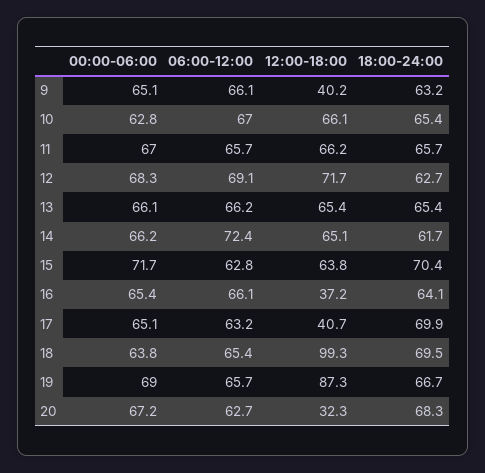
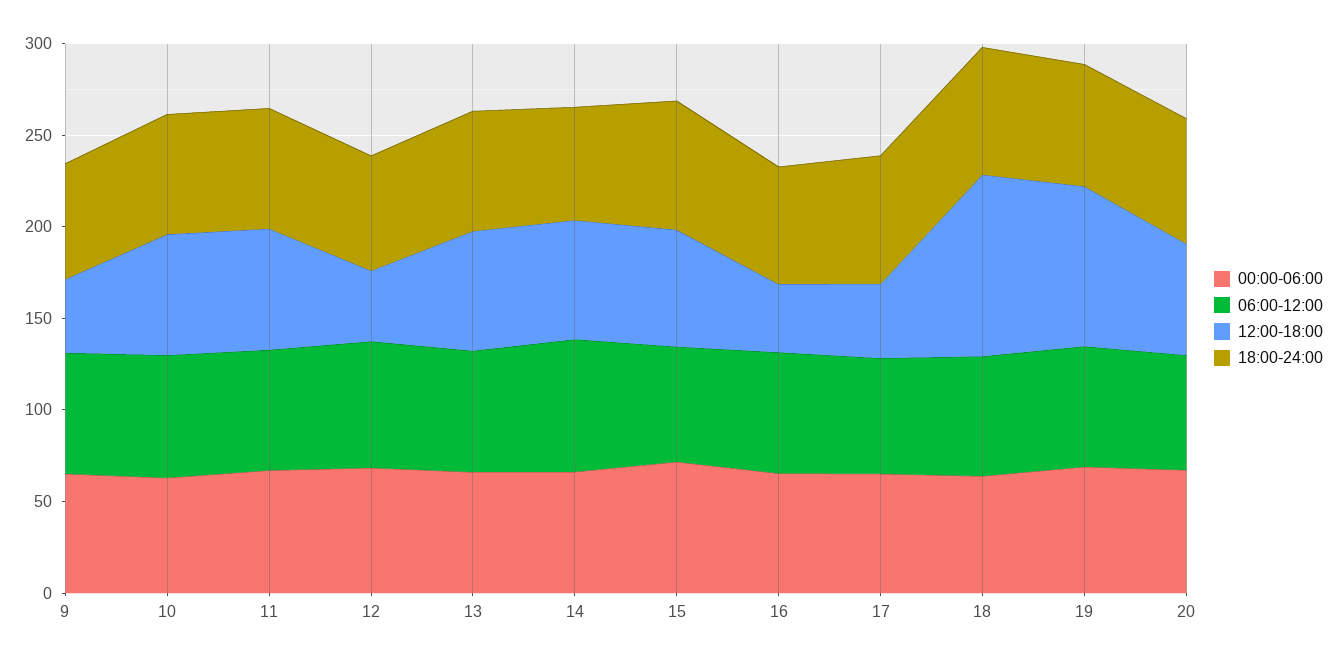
12:00-18:00, 12: 71.7 -> 40
12:00-18:00, 20: 32.3 -> 60

